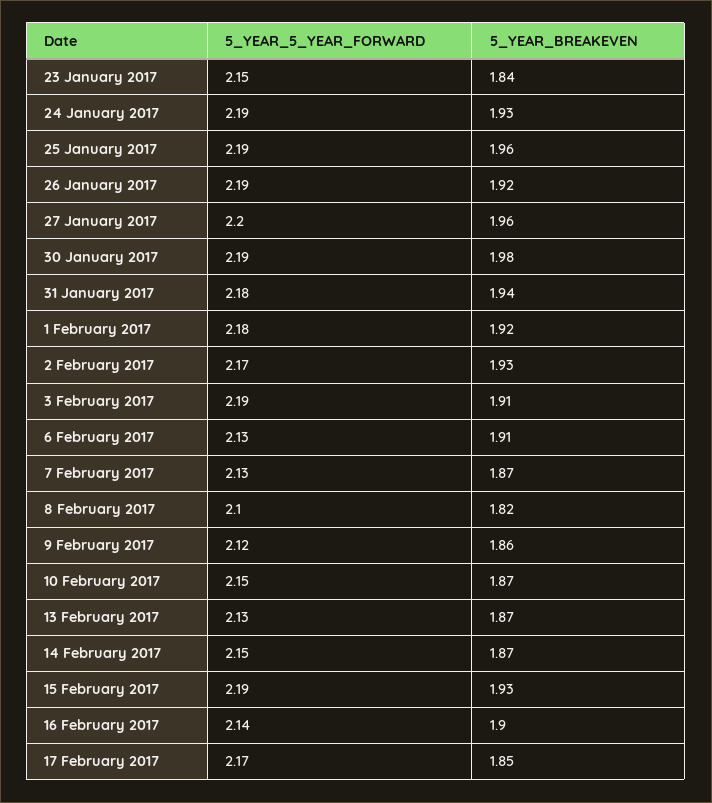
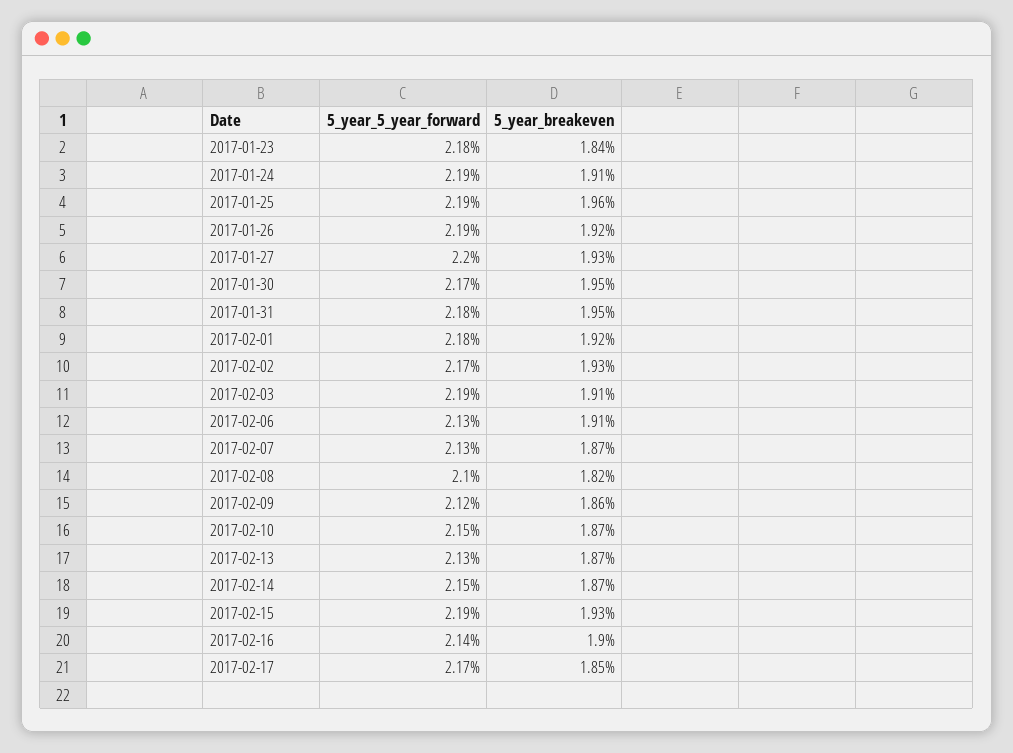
5_YEAR_5_YEAR_FORWARD, 23 January 2017: 2.15 -> 2.18
5_YEAR_BREAKEVEN, 24 January 2017: 1.93 -> 1.91
5_YEAR_BREAKEVEN, 27 January 2017: 1.96 -> 1.93
5_YEAR_5_YEAR_FORWARD, 30 January 2017: 2.19 -> 2.17
5_YEAR_BREAKEVEN, 30 January 2017: 1.98 -> 1.95
5_YEAR_BREAKEVEN, 31 January 2017: 1.94 -> 1.95

